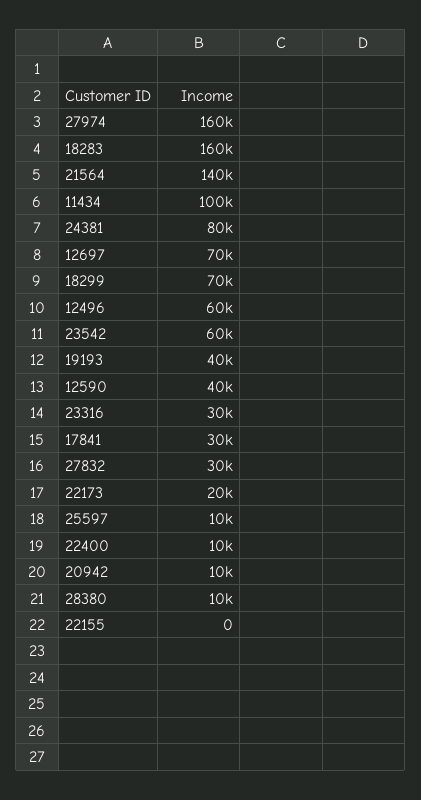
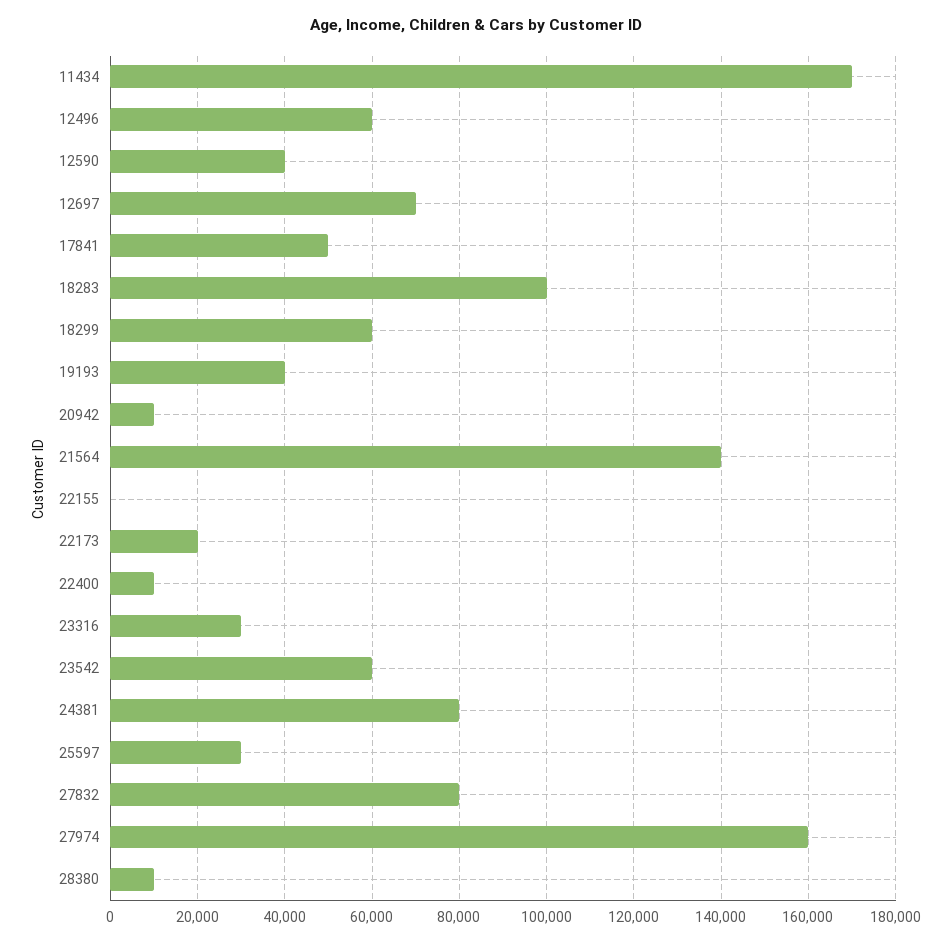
18283: 160000 -> 100000
11434: 100000 -> 170000
18299: 70000 -> 60000
17841: 30000 -> 50000
27832: 30000 -> 80000
25597: 10000 -> 30000

